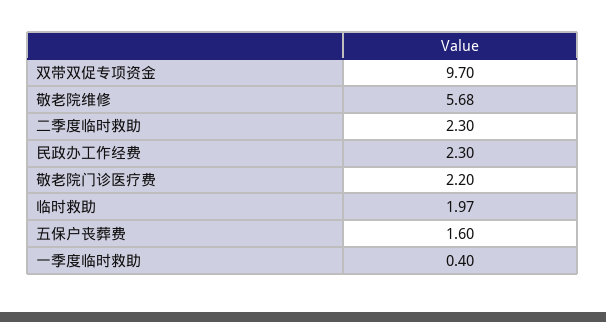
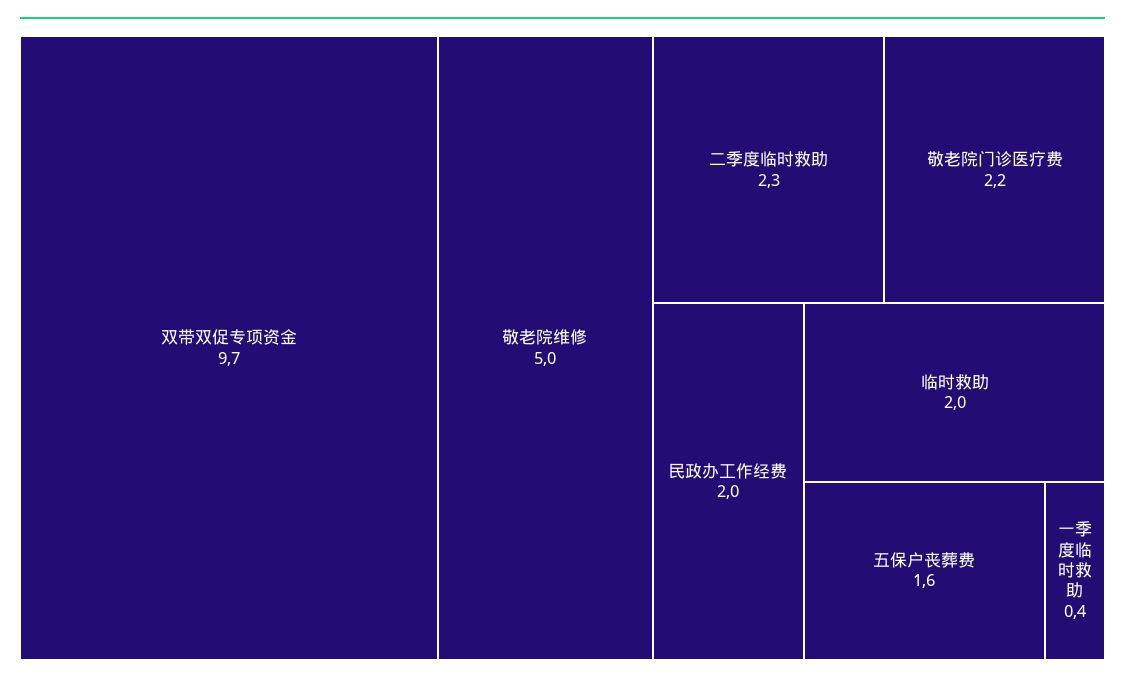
敬老院维修: 5.68 -> 5
民政办工作经费: 2.3 -> 2

